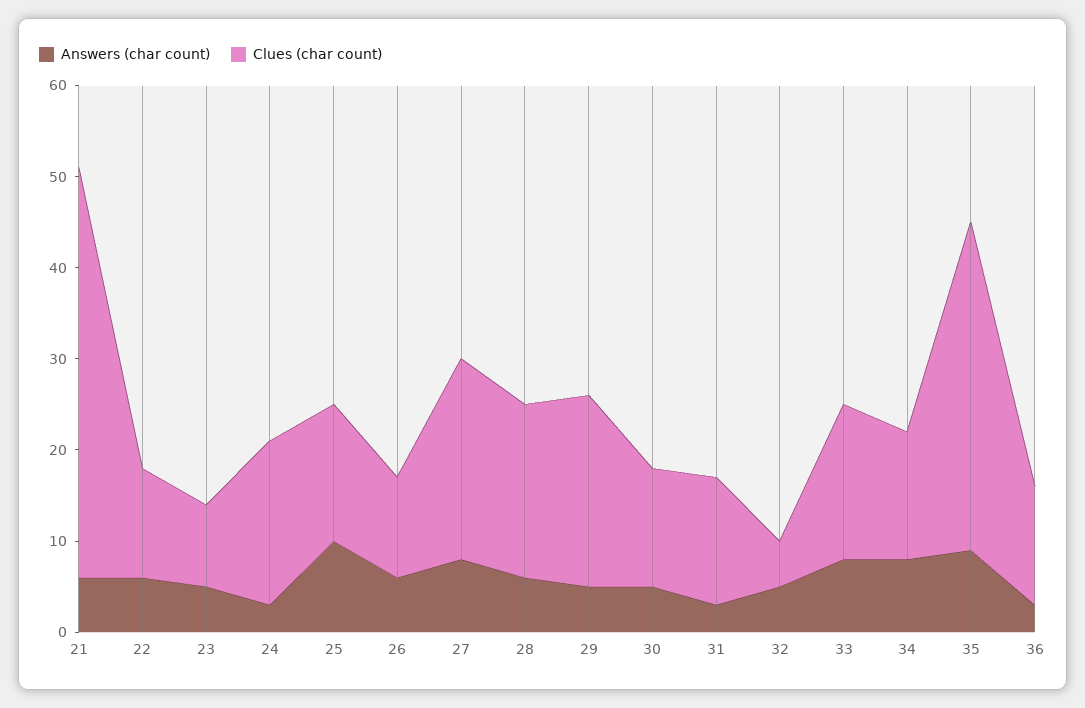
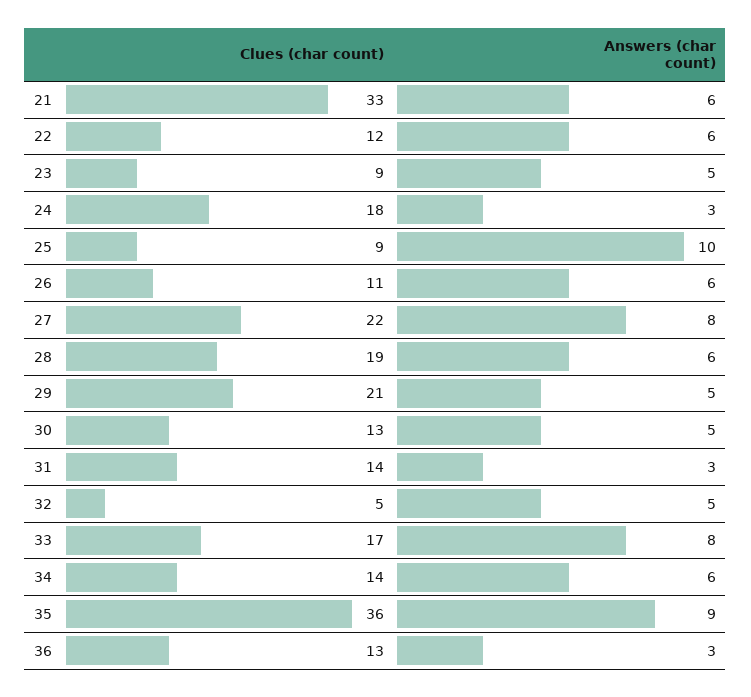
Clues (char count), 21: 45 -> 33
Clues (char count), 25: 15 -> 9
Answers (char count), 34: 8 -> 6

